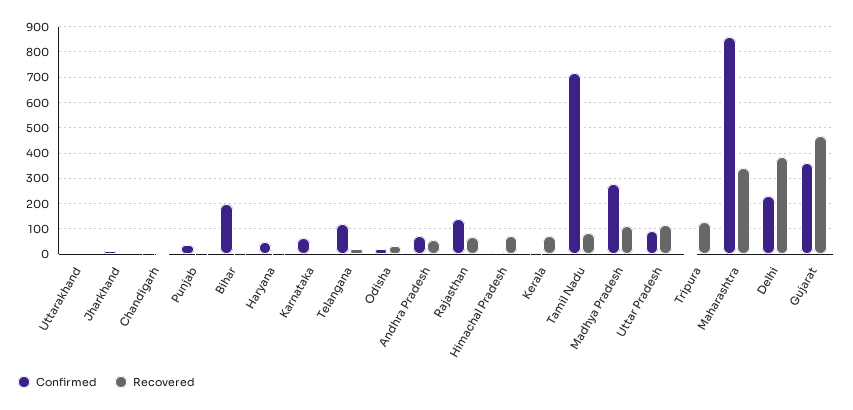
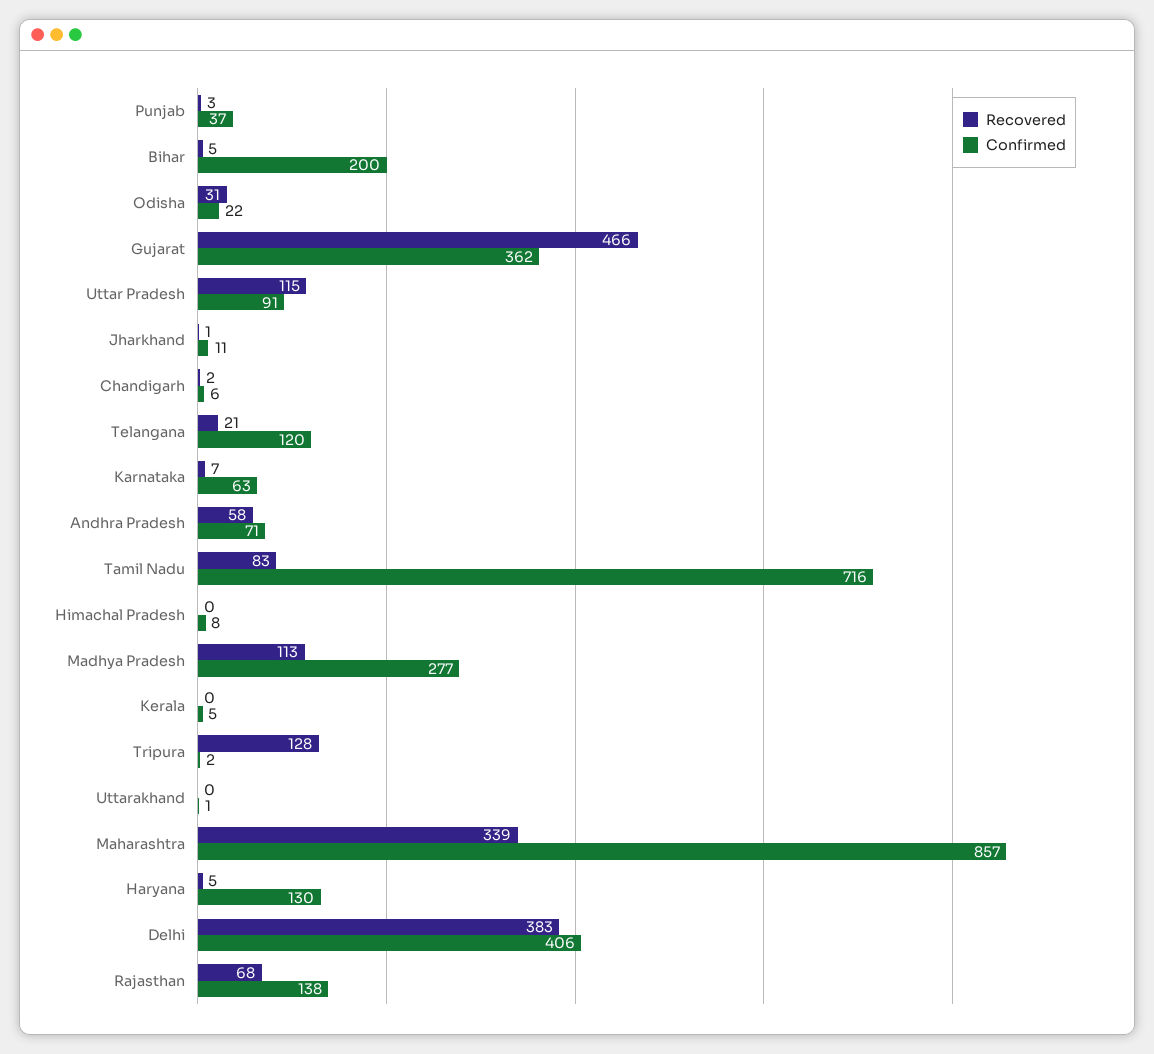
Confirmed, Haryana: 50 -> 130
Recovered, Himachal Pradesh: 75 -> 0
Recovered, Kerala: 75 -> 0
Confirmed, Delhi: 225 -> 406

